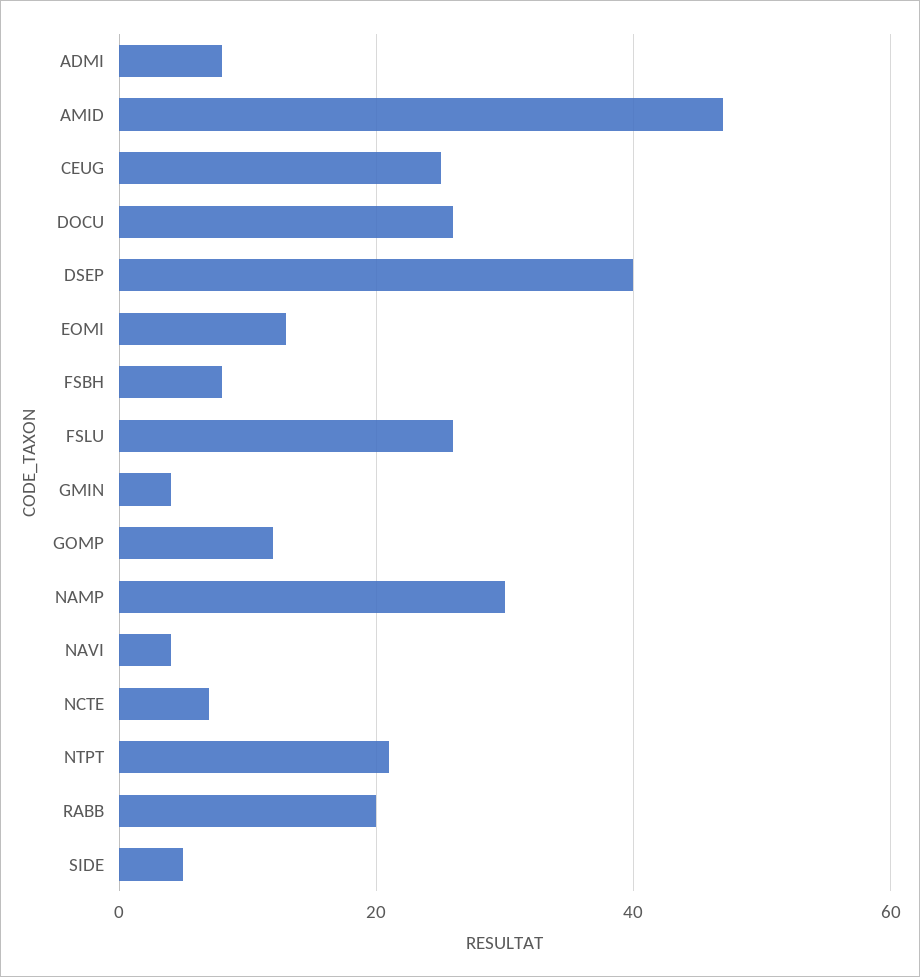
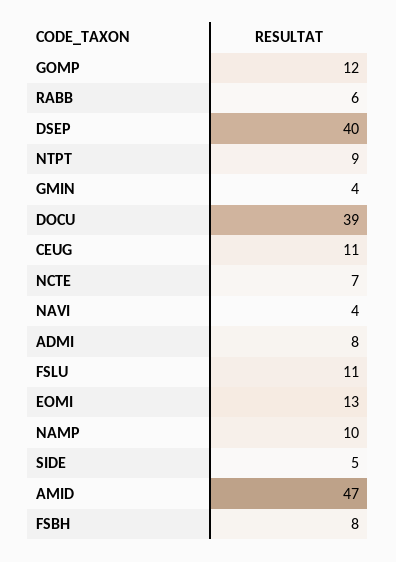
CEUG: 25 -> 11
DOCU: 25 -> 39
FSLU: 25 -> 11
NAMP: 30 -> 10
NTPT: 20 -> 9
RABB: 20 -> 6

